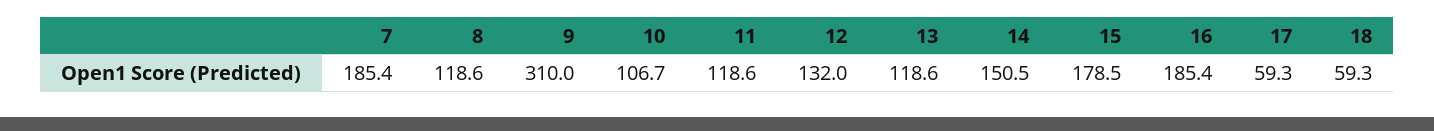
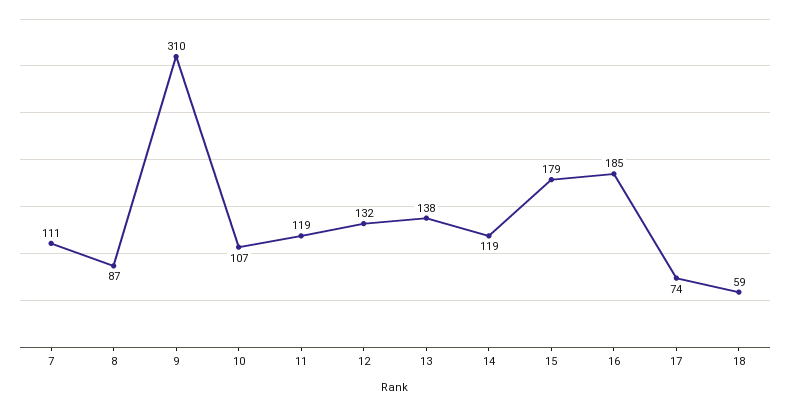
7: 185.4 -> 111
8: 118.6 -> 87
13: 118.6 -> 138
14: 150.5 -> 119
17: 59.3 -> 74

